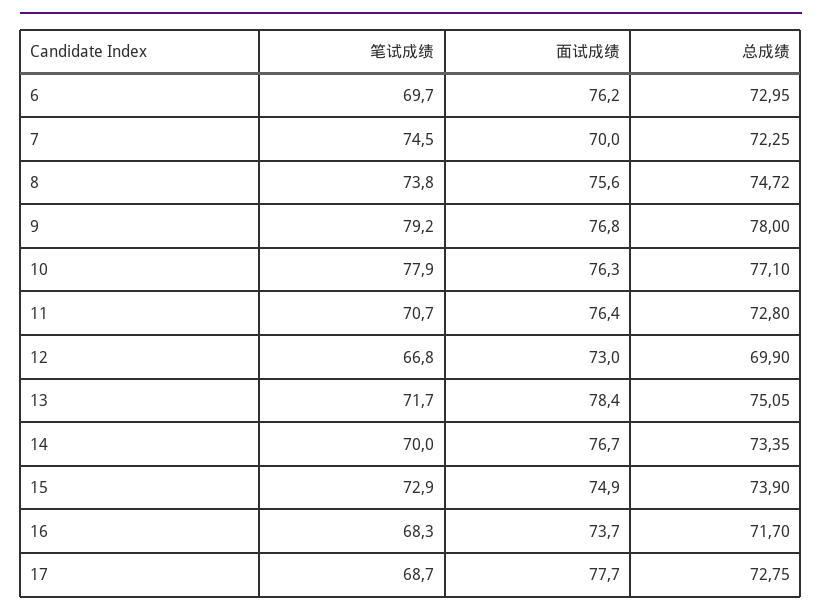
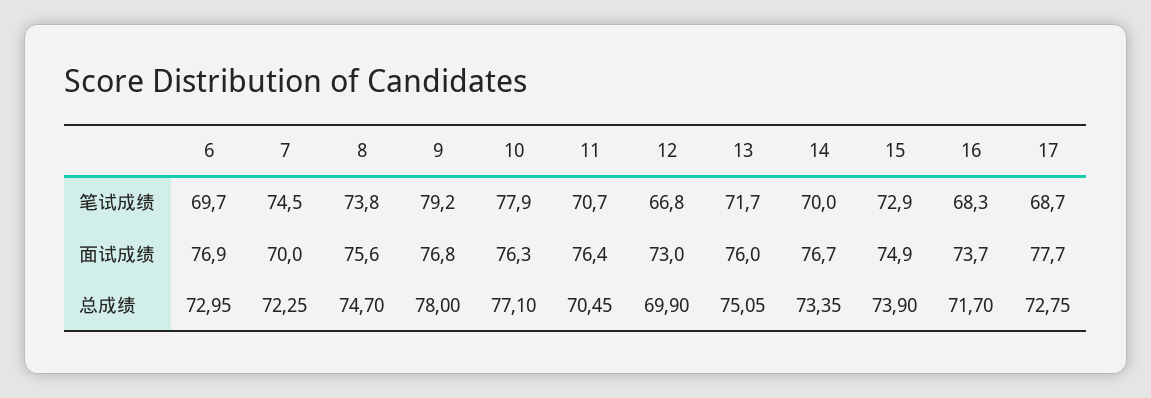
面试成绩, 6: 76.2 -> 76.9
总成绩, 8: 74.72 -> 74.7
总成绩, 11: 72.8 -> 70.45
面试成绩, 13: 78.4 -> 76

